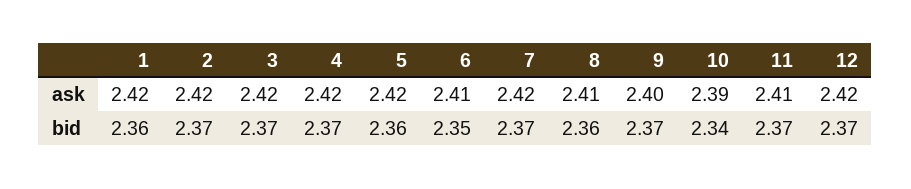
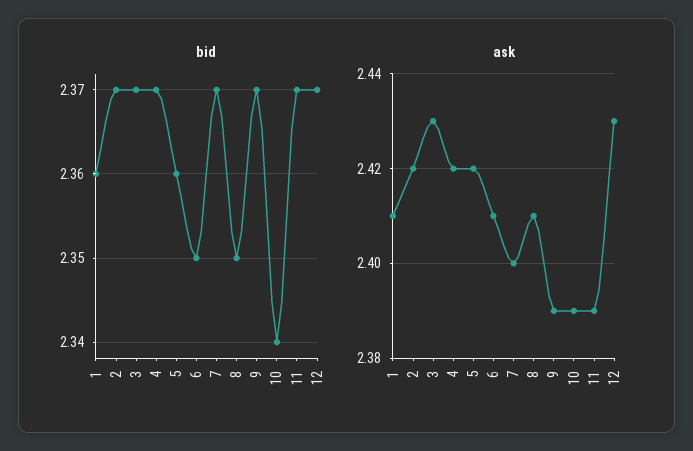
ask, 1: 2.42 -> 2.41
ask, 3: 2.42 -> 2.43
ask, 7: 2.42 -> 2.4
ask, 9: 2.4 -> 2.39
ask, 11: 2.41 -> 2.39
ask, 12: 2.42 -> 2.43
bid, 8: 2.36 -> 2.35

